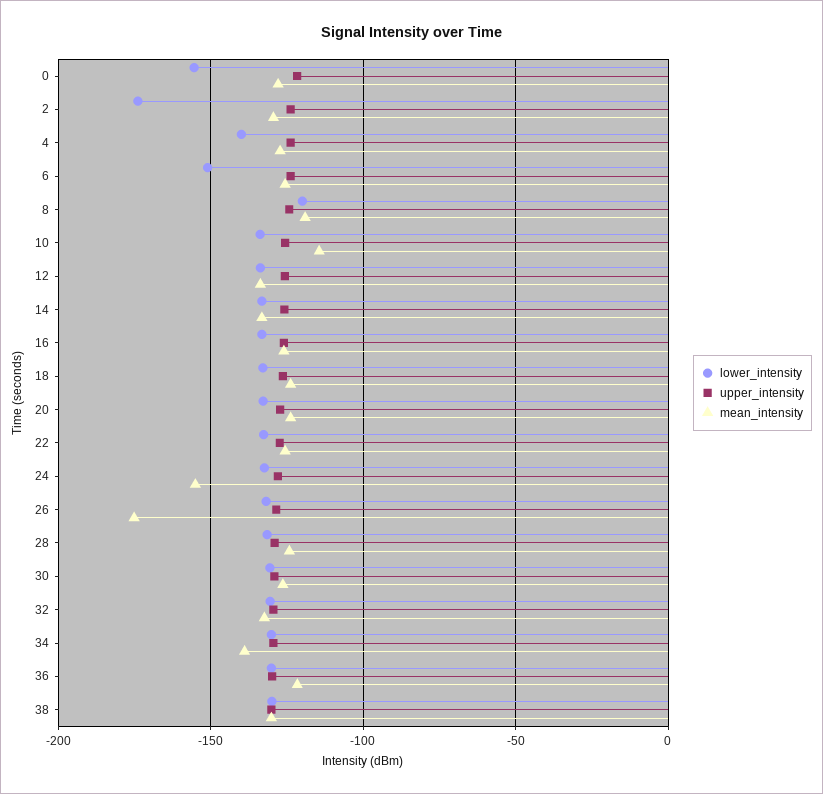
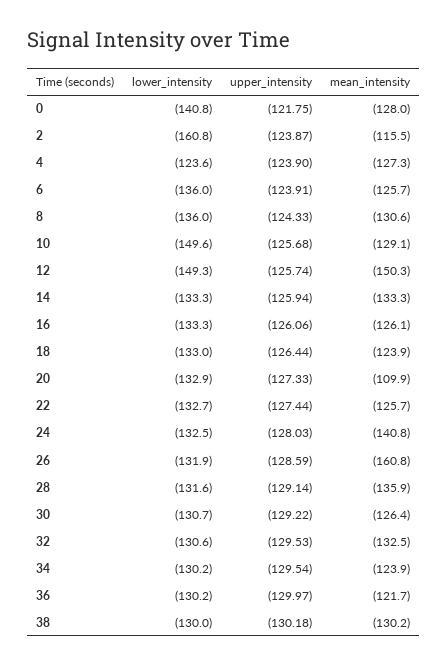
lower_intensity, 0: -155 -> -140.8
lower_intensity, 2: -175 -> -160.8
mean_intensity, 2: -130 -> -115.5
lower_intensity, 4: -140 -> -123.6
lower_intensity, 6: -150 -> -136
lower_intensity, 8: -120 -> -136
mean_intensity, 8: -120 -> -130.6
lower_intensity, 10: -135 -> -149.6
mean_intensity, 10: -115 -> -129.1
lower_intensity, 12: -135 -> -149.3
mean_intensity, 12: -135 -> -150.3
mean_intensity, 20: -125 -> -109.9
mean_intensity, 24: -155 -> -140.8
mean_intensity, 26: -175 -> -160.8
mean_intensity, 28: -125 -> -135.9
mean_intensity, 34: -140 -> -123.9

